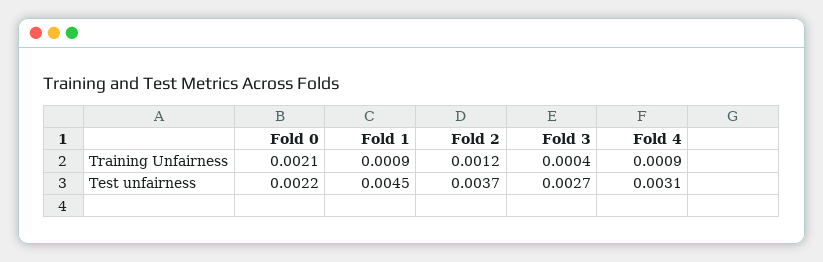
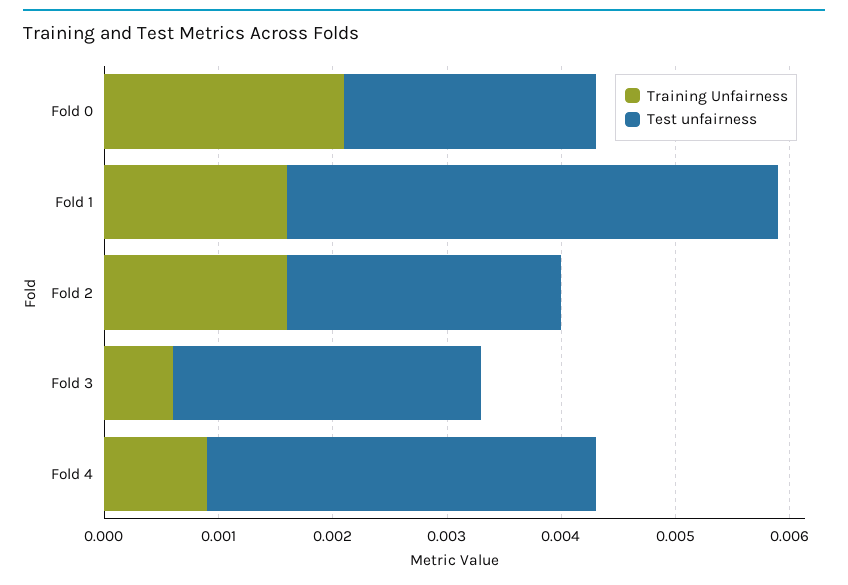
Training Unfairness, Fold 1: 0.0009 -> 0.0016
Training Unfairness, Fold 2: 0.0012 -> 0.0016
Training Unfairness, Fold 3: 0.0004 -> 0.0006
Test unfairness, Fold 1: 0.0045 -> 0.0043
Test unfairness, Fold 2: 0.0037 -> 0.0024
Test unfairness, Fold 4: 0.0031 -> 0.0034

